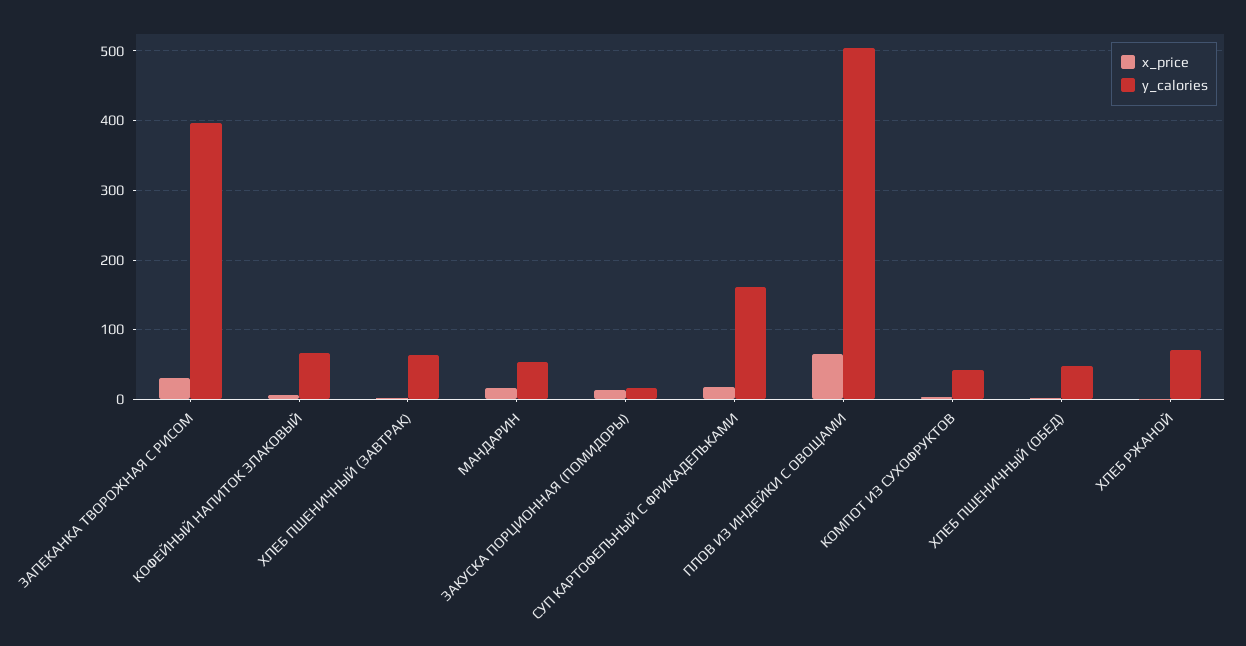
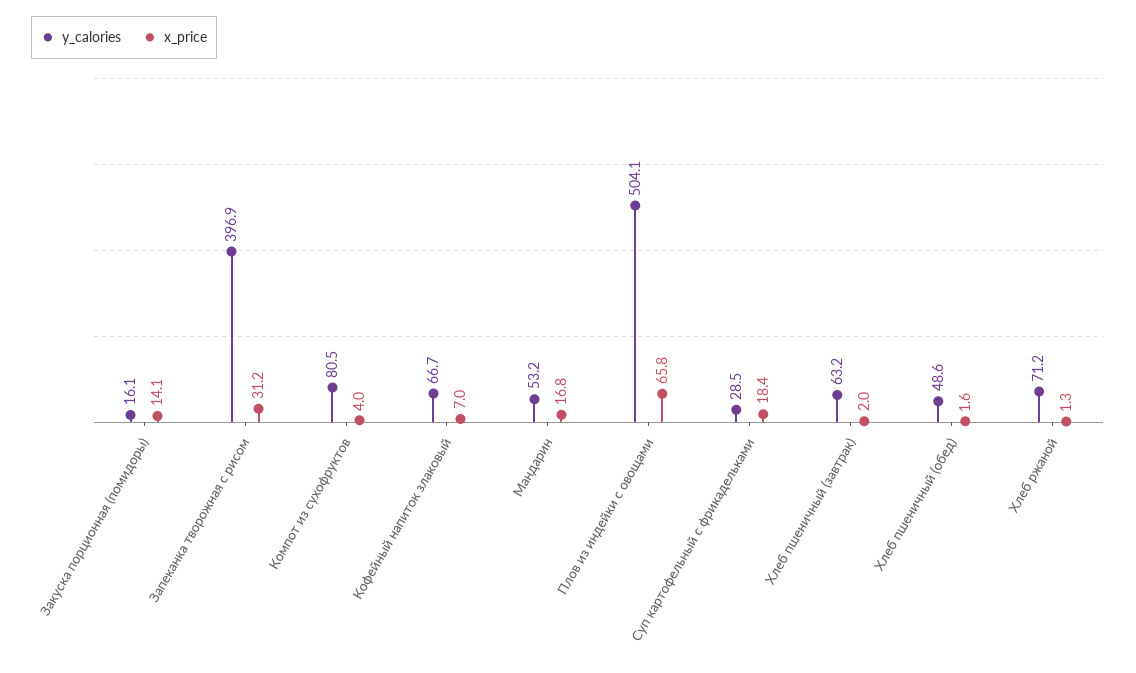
y_calories, СУП КАРТОФЕЛЬНЫЙ С ФРИКАДЕЛЬКАМИ: 160 -> 28.5
y_calories, КОМПОТ ИЗ СУХОФРУКТОВ: 40 -> 80.5

